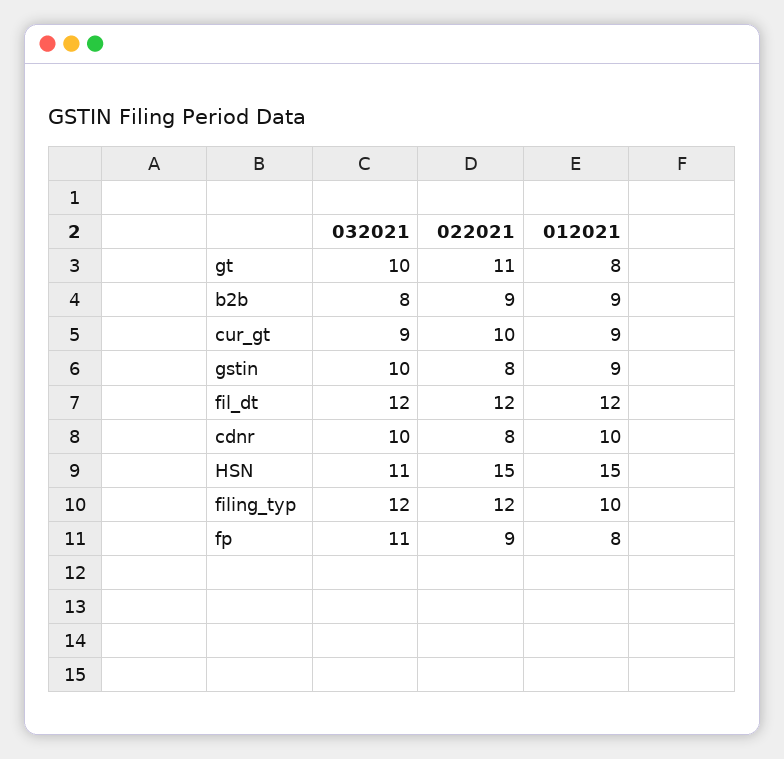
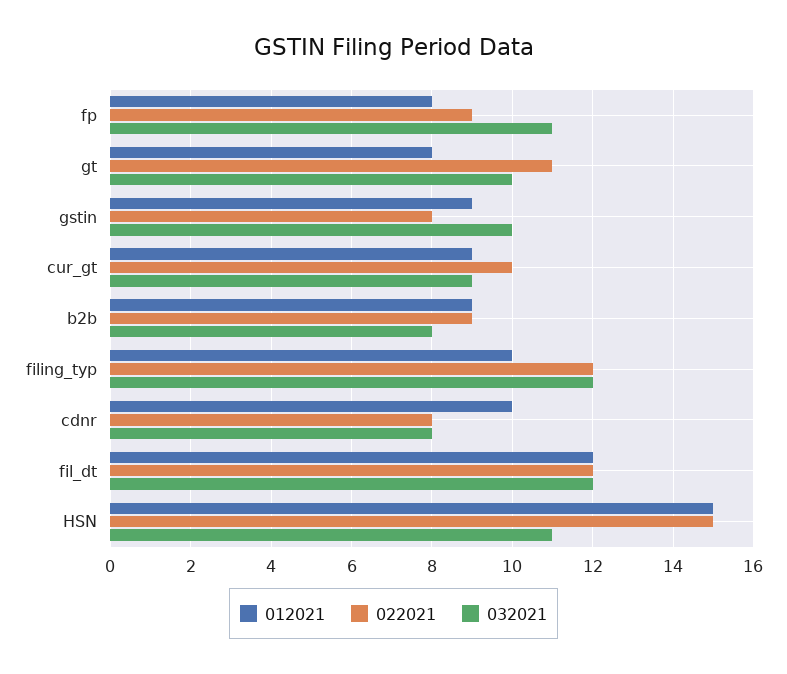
032021, cdnr: 10 -> 8

